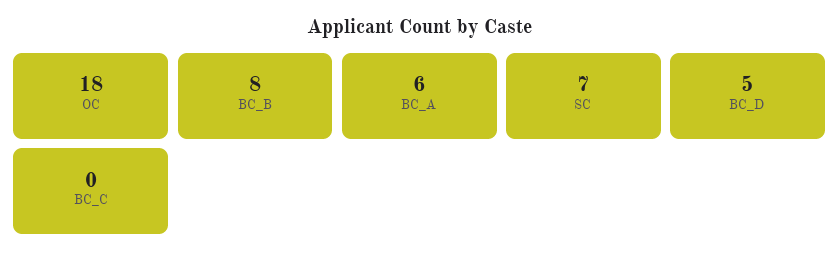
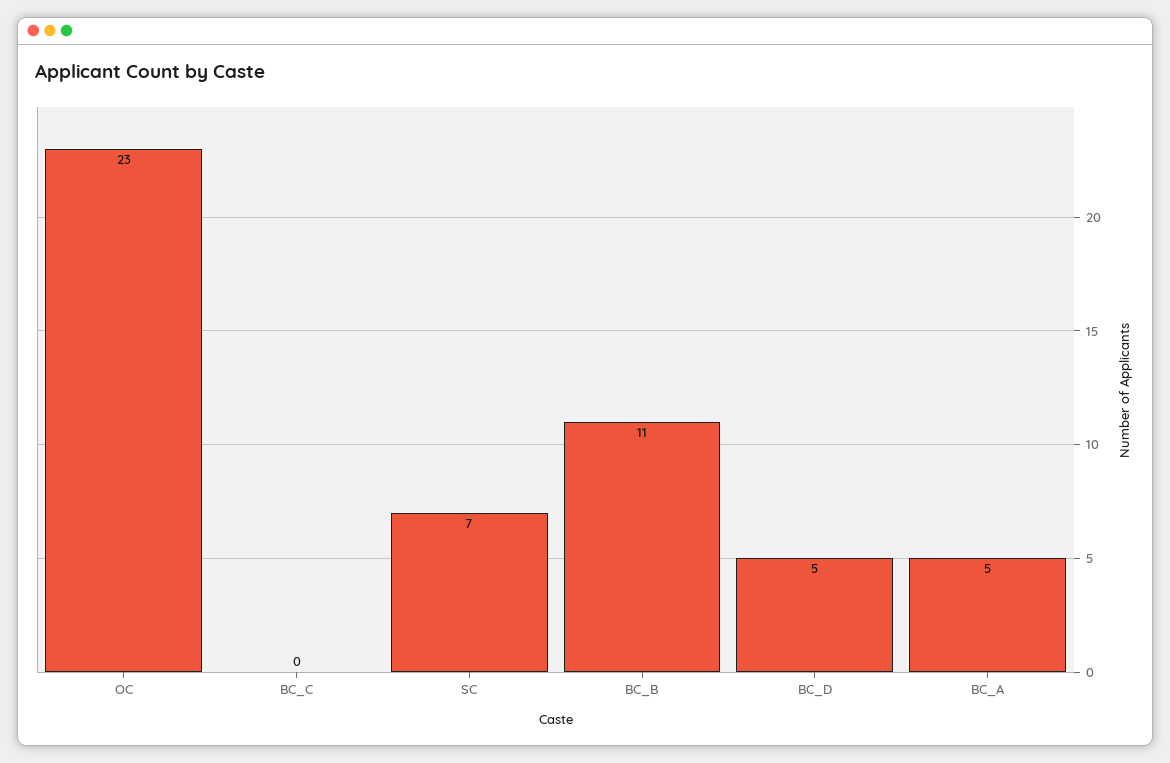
OC: 18 -> 23
BC_B: 8 -> 11
BC_A: 6 -> 5

